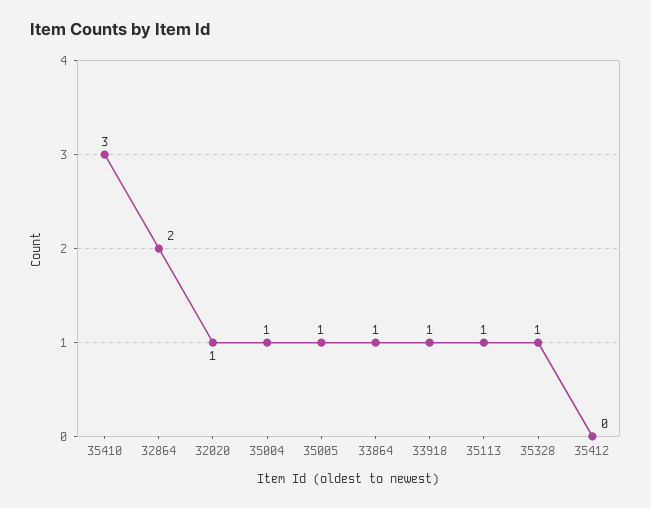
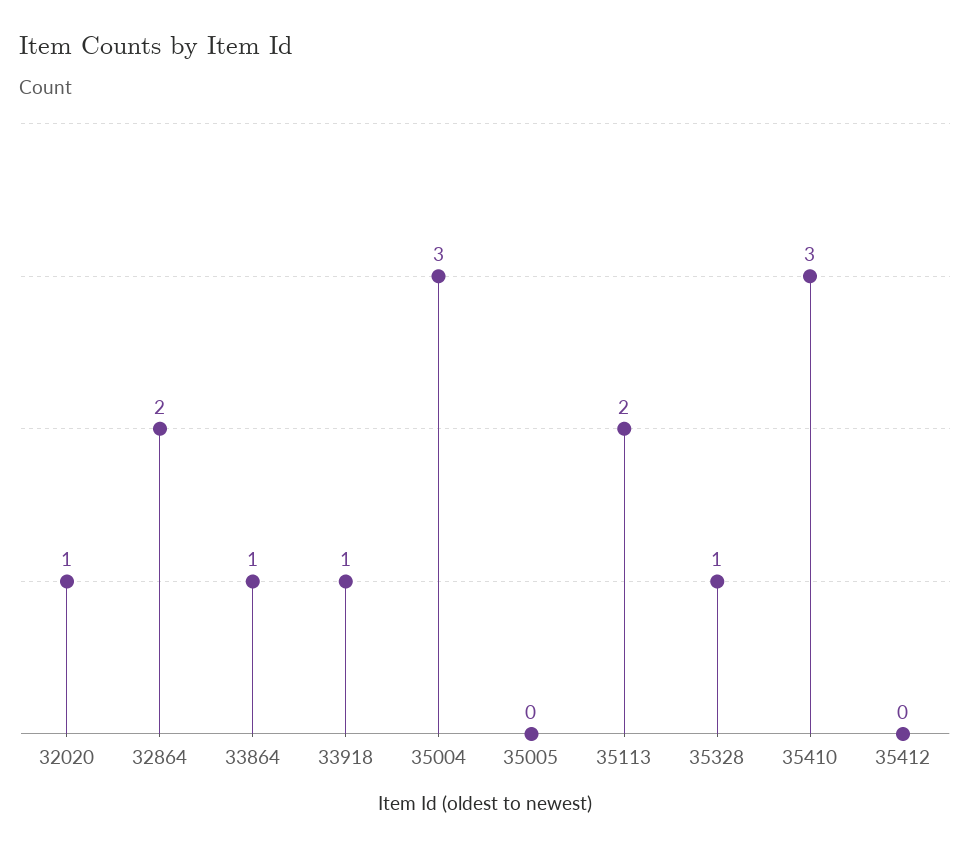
35004: 1 -> 3
35005: 1 -> 0
35113: 1 -> 2

